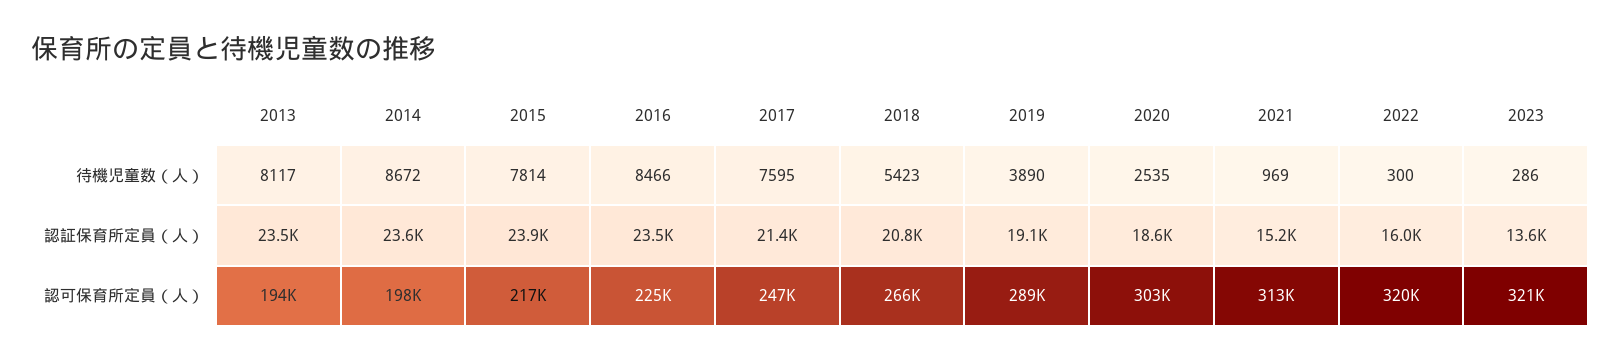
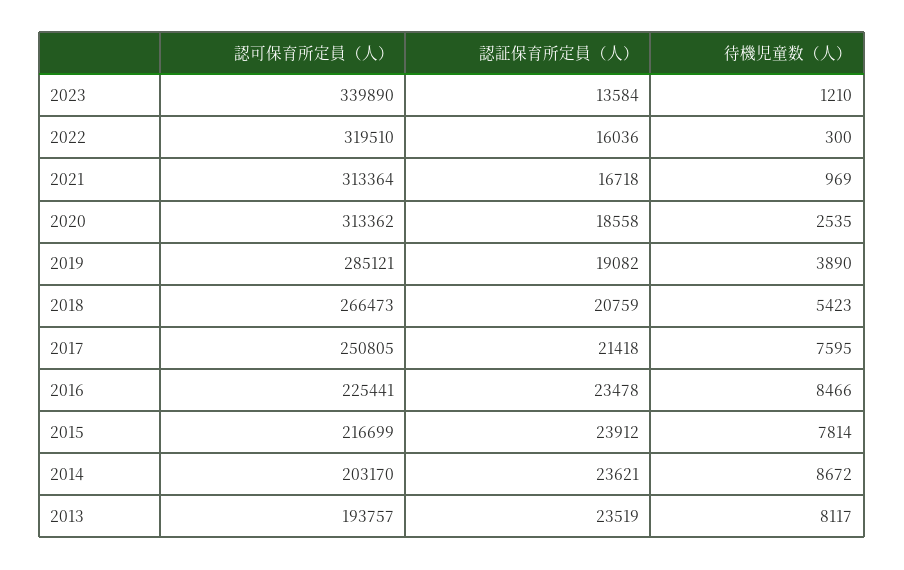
2023, 待機児童数（人）: 286 -> 1210
2021, 認証保育所定員（人）: 15200 -> 16718
2014, 認可保育所定員（人）: 198000 -> 203170
2017, 認可保育所定員（人）: 247000 -> 250805
2019, 認可保育所定員（人）: 289000 -> 285121
2020, 認可保育所定員（人）: 303000 -> 313362
2023, 認可保育所定員（人）: 321000 -> 339890

